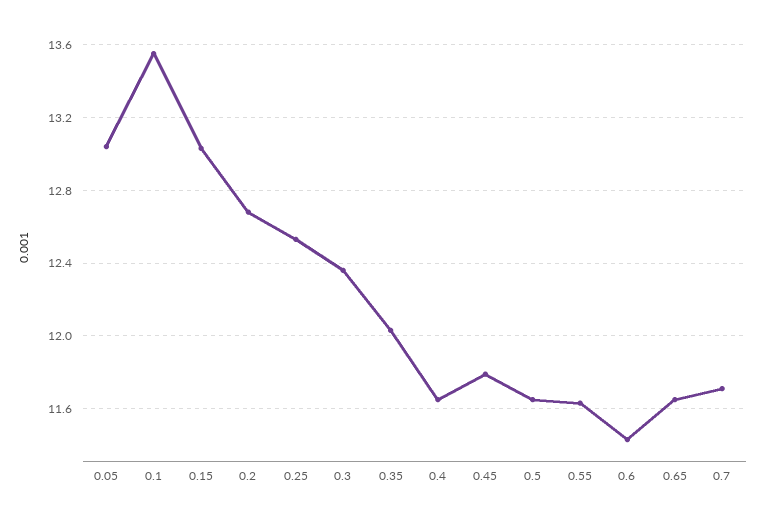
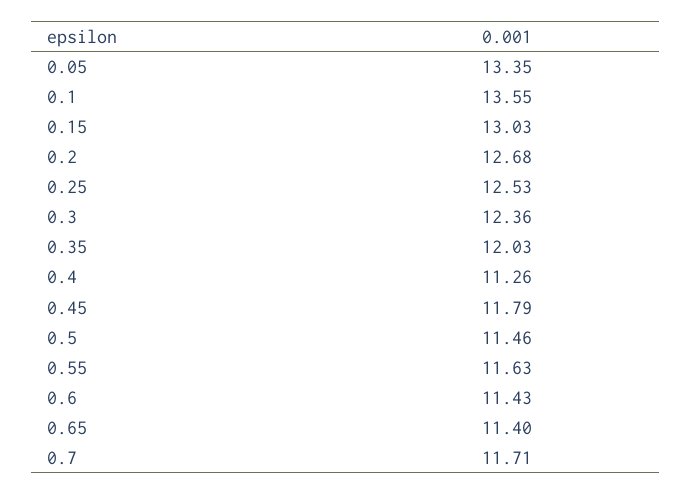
0.05: 13.05 -> 13.35
0.4: 11.65 -> 11.26
0.5: 11.65 -> 11.46
0.65: 11.65 -> 11.4

